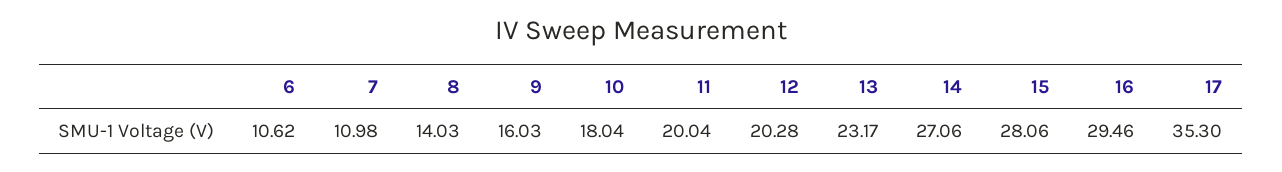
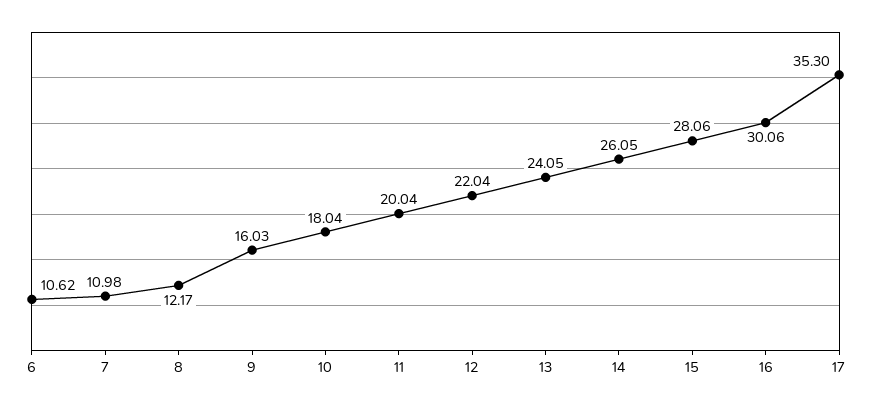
8: 14.03 -> 12.17
12: 20.28 -> 22.04
13: 23.17 -> 24.05
14: 27.06 -> 26.05
16: 29.46 -> 30.06

